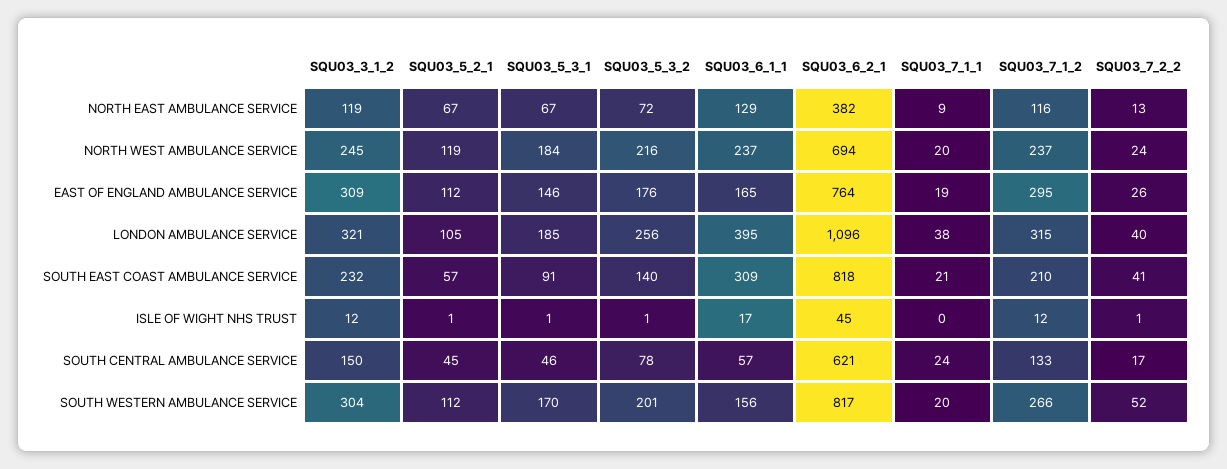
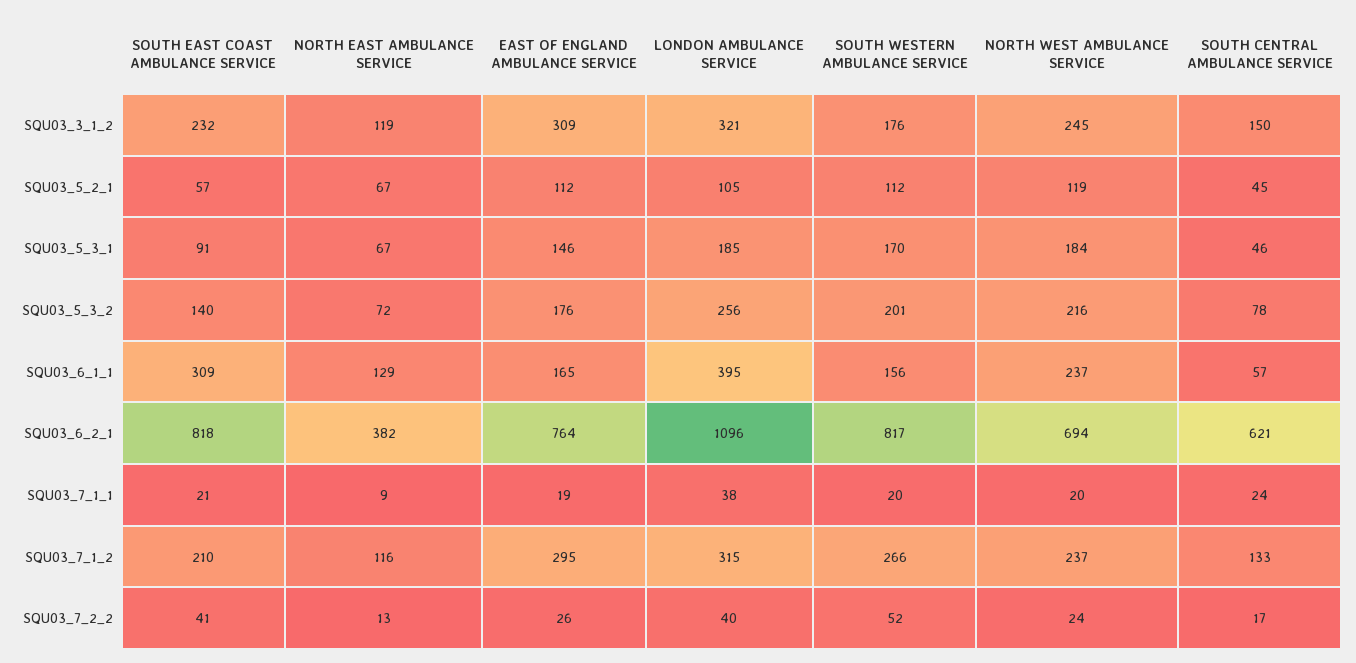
SQU03_3_1_2, ISLE OF WIGHT NHS TRUST: 12 -> none
SQU03_5_2_1, ISLE OF WIGHT NHS TRUST: 1 -> none
SQU03_5_3_1, ISLE OF WIGHT NHS TRUST: 1 -> none
SQU03_5_3_2, ISLE OF WIGHT NHS TRUST: 1 -> none
SQU03_6_1_1, ISLE OF WIGHT NHS TRUST: 17 -> none
SQU03_6_2_1, ISLE OF WIGHT NHS TRUST: 45 -> none
SQU03_7_1_1, ISLE OF WIGHT NHS TRUST: 0 -> none
SQU03_7_1_2, ISLE OF WIGHT NHS TRUST: 12 -> none
SQU03_7_2_2, ISLE OF WIGHT NHS TRUST: 1 -> none
SQU03_3_1_2, SOUTH WESTERN AMBULANCE SERVICE: 304 -> 176

